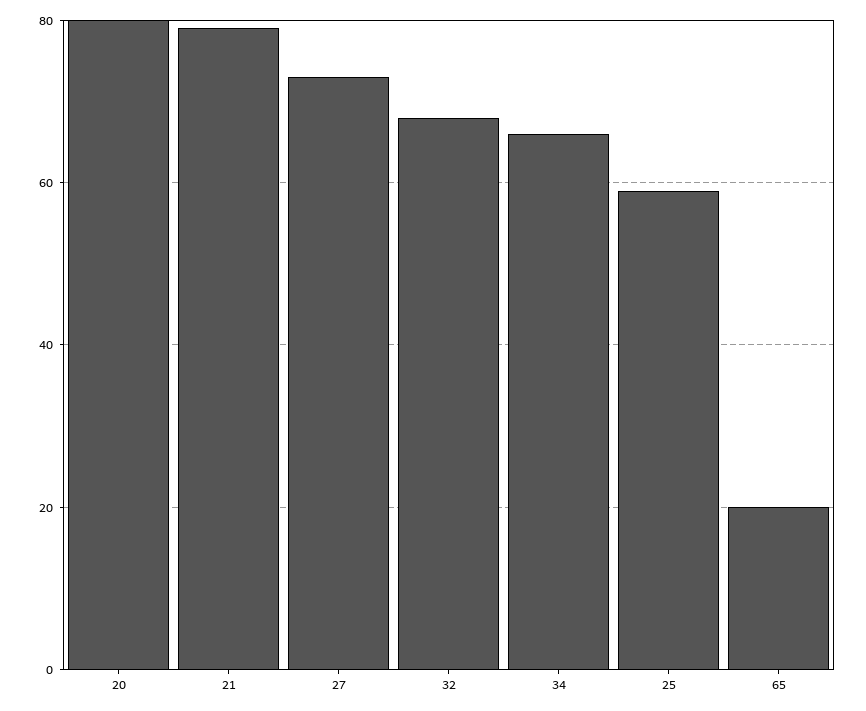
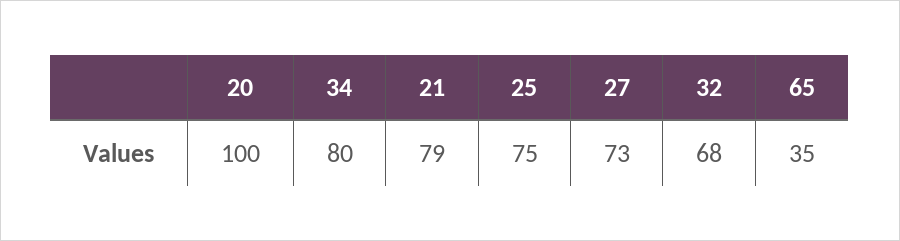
20: 80 -> 100
34: 65 -> 80
25: 60 -> 75
65: 20 -> 35

